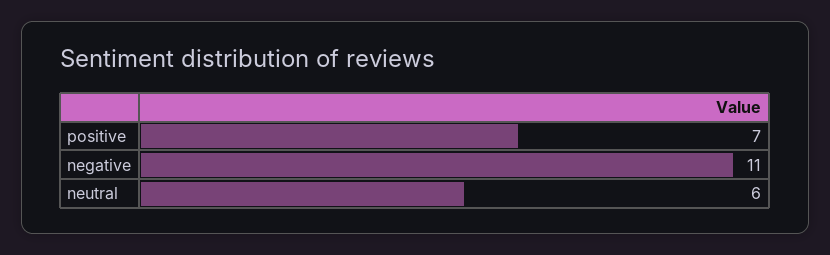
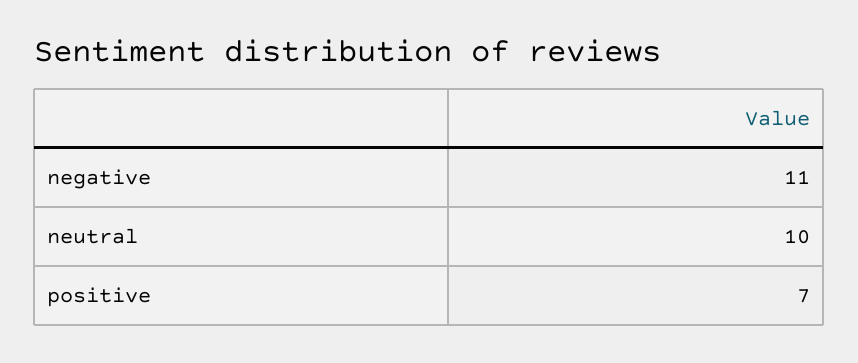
neutral: 6 -> 10

